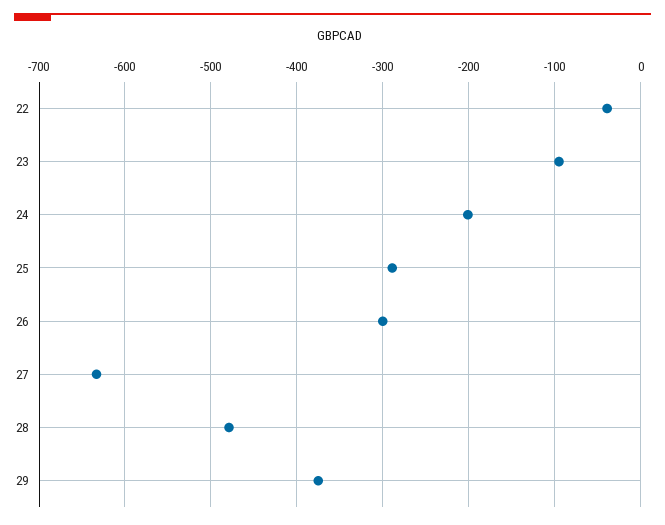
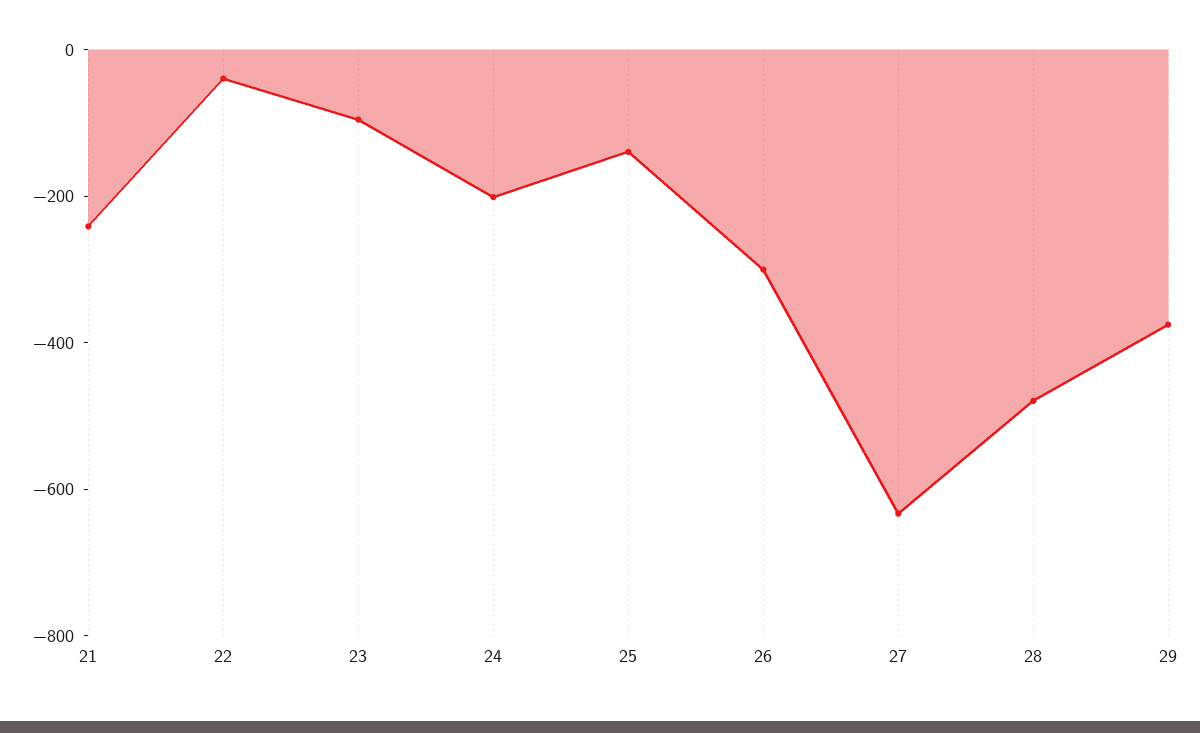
25: -290 -> -150
21: none -> -250

